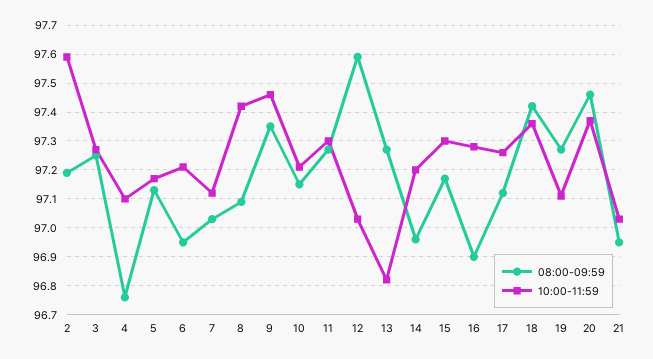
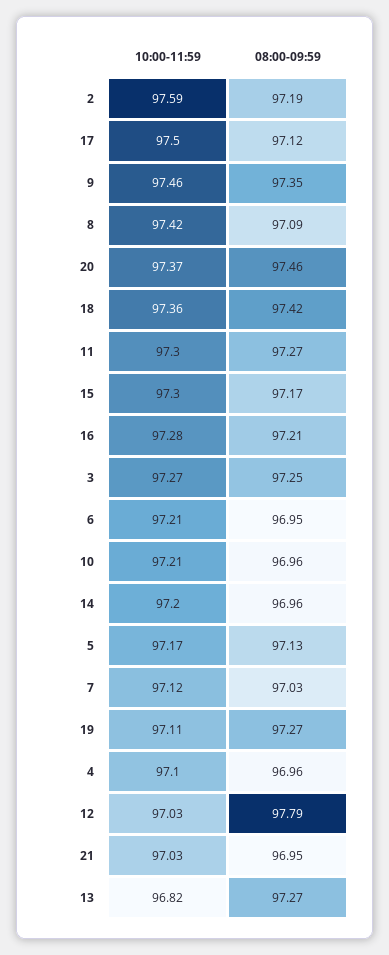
08:00-09:59, 4: 96.75 -> 96.96
08:00-09:59, 10: 97.15 -> 96.96
08:00-09:59, 12: 97.6 -> 97.79
08:00-09:59, 16: 96.9 -> 97.21
10:00-11:59, 17: 97.25 -> 97.5

